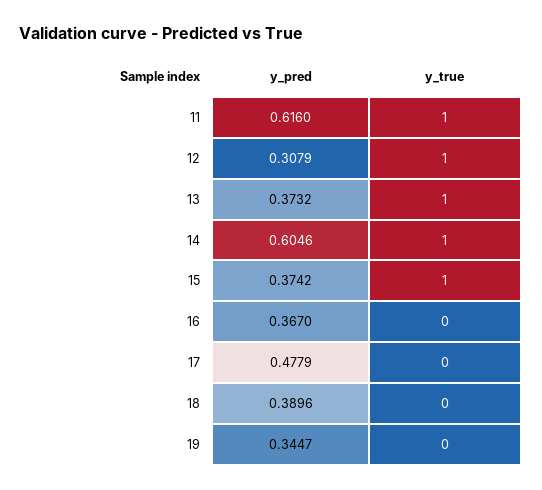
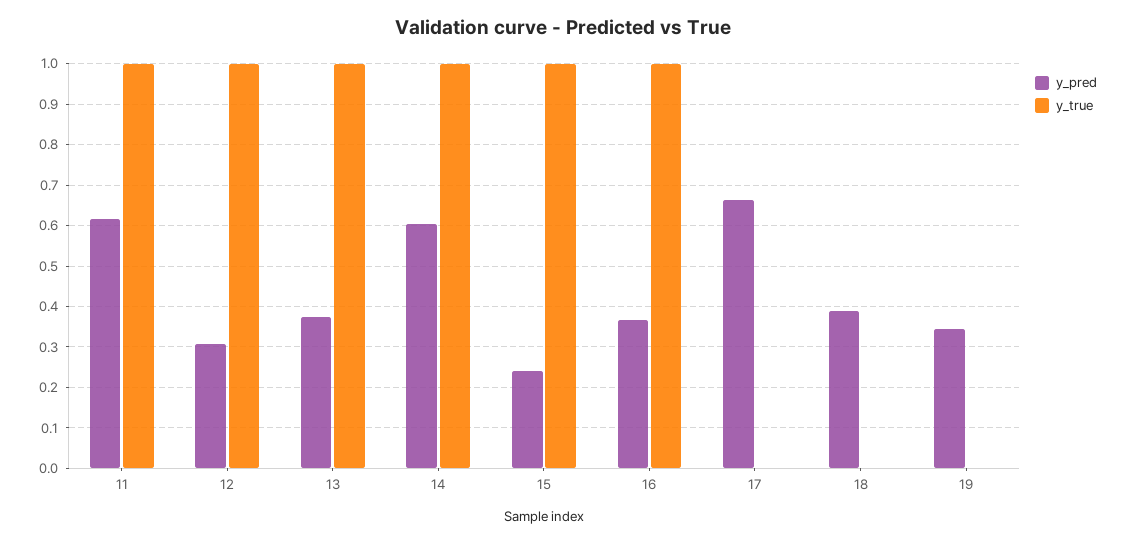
y_pred, 15: 0.3742 -> 0.24
y_true, 16: 0 -> 1
y_pred, 17: 0.4779 -> 0.66

